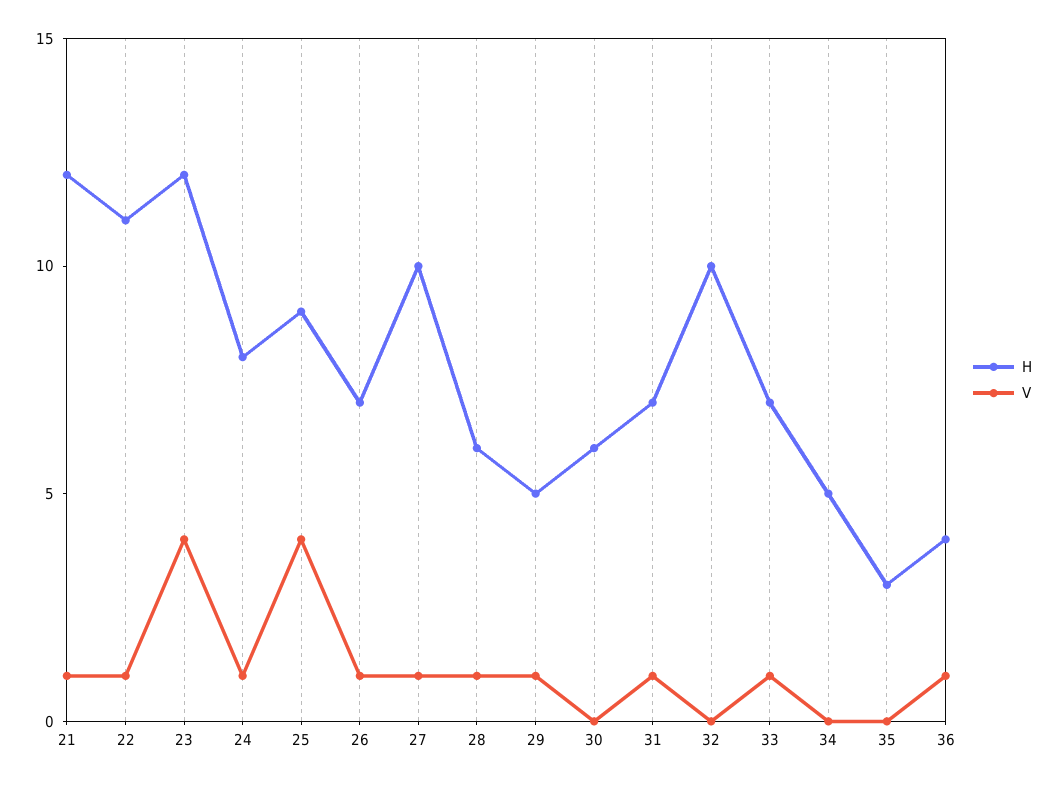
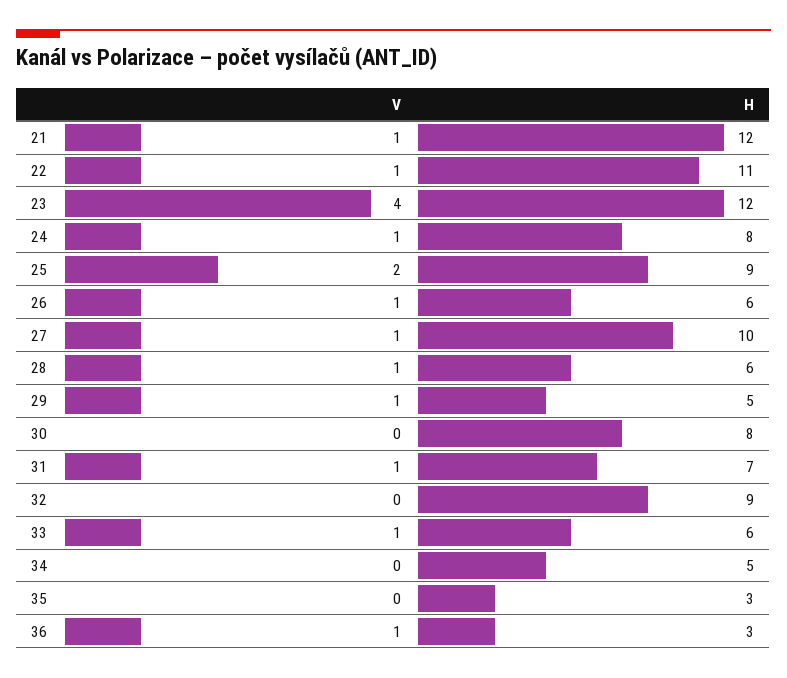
V, 25: 4 -> 2
H, 26: 7 -> 6
H, 30: 6 -> 8
H, 32: 10 -> 9
H, 33: 7 -> 6
H, 36: 4 -> 3

